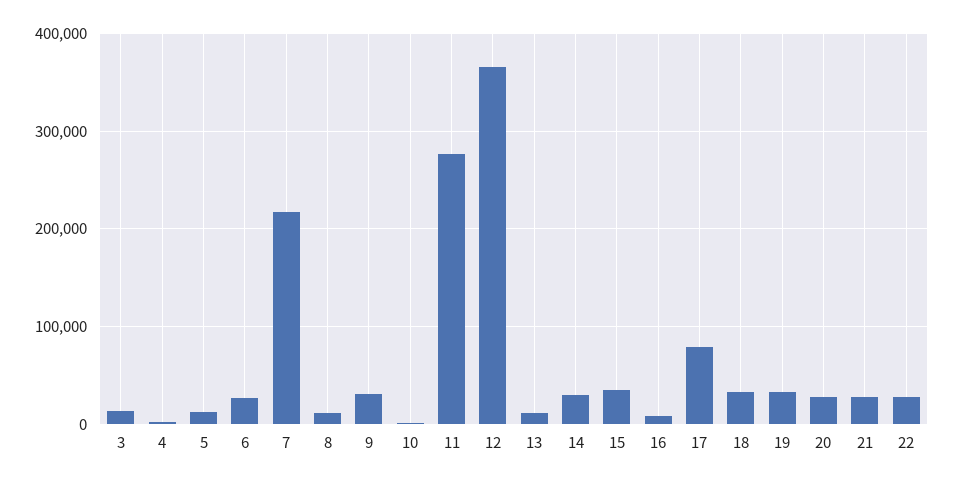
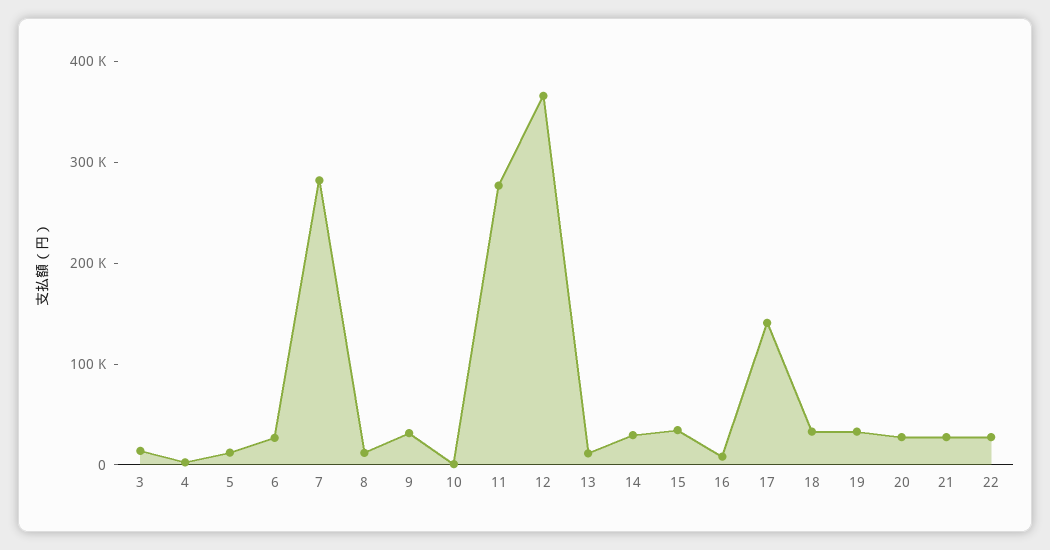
7: 220000 -> 280000
17: 80000 -> 140000

